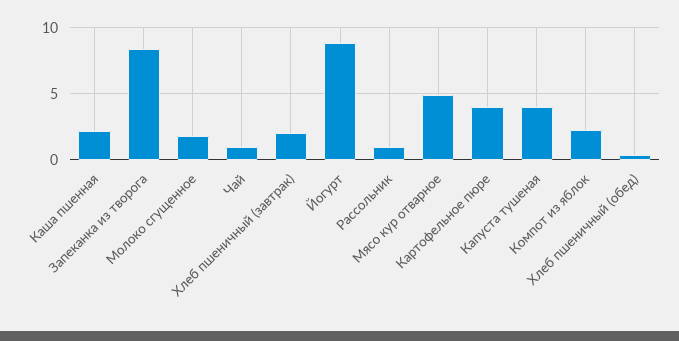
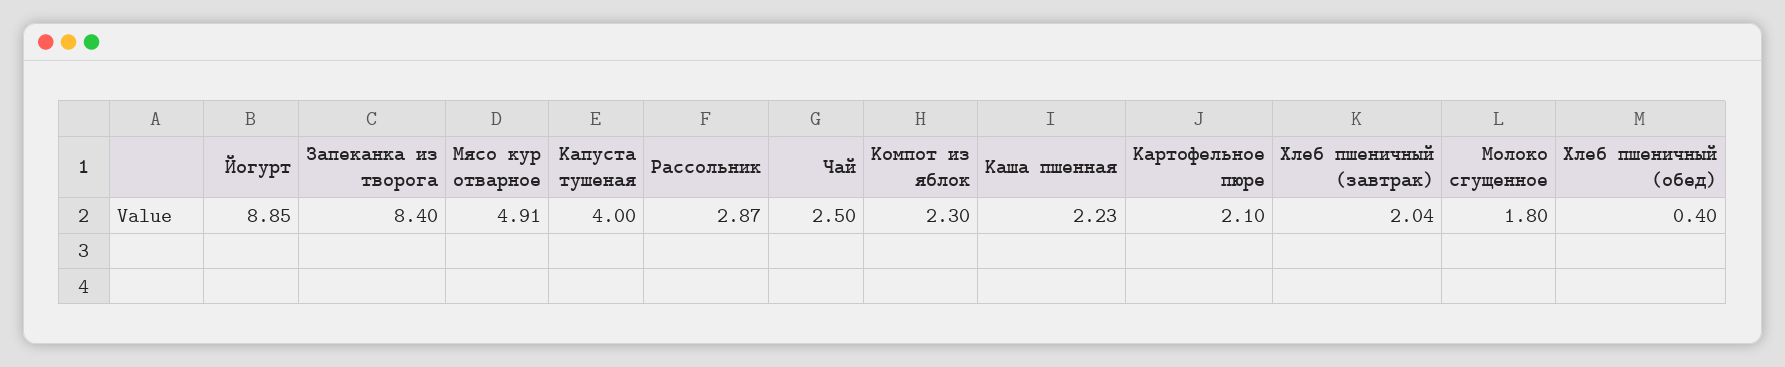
Чай: 1 -> 2.5
Рассольник: 1 -> 2.87
Картофельное пюре: 4 -> 2.1

